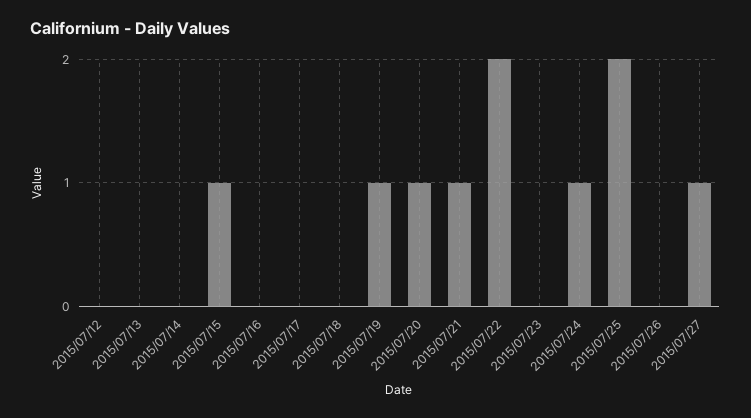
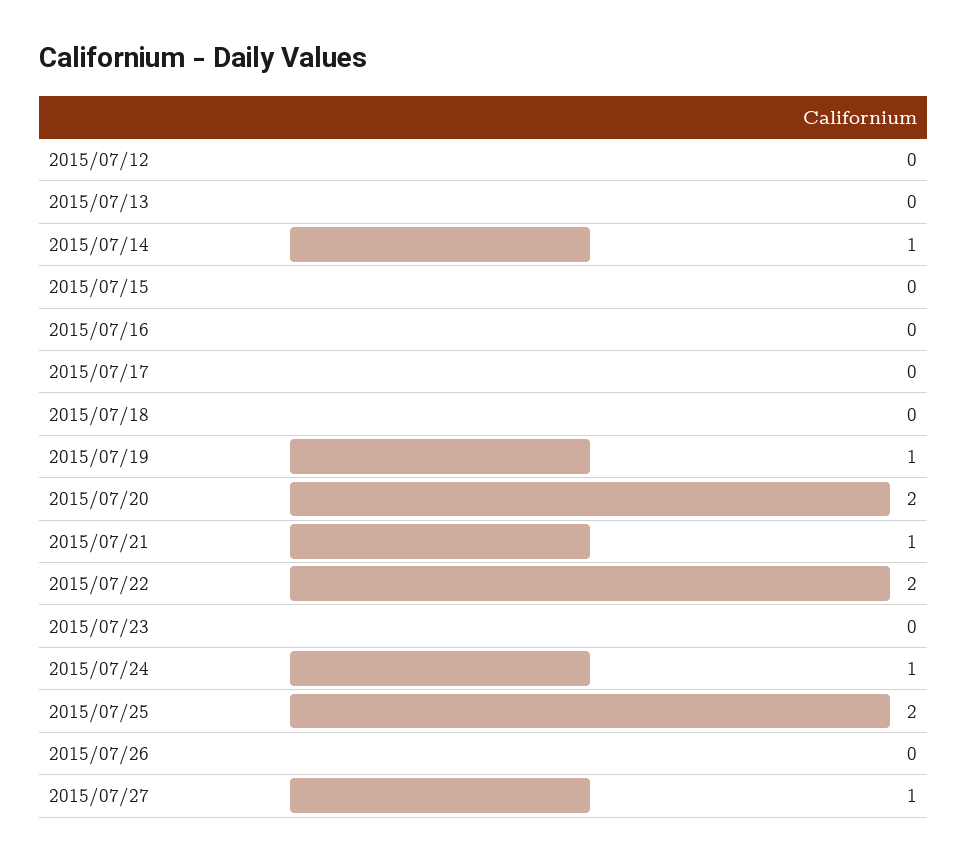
2015/07/14: 0 -> 1
2015/07/15: 1 -> 0
2015/07/20: 1 -> 2

